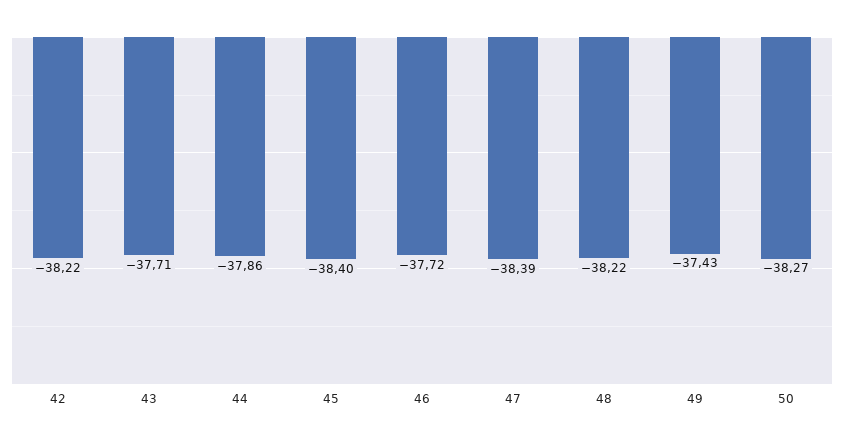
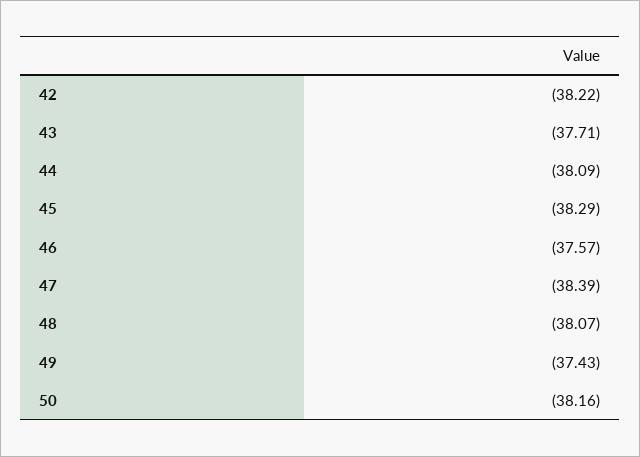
44: -37.86 -> -38.09
45: -38.4 -> -38.29
46: -37.72 -> -37.57
48: -38.22 -> -38.07
50: -38.27 -> -38.16

